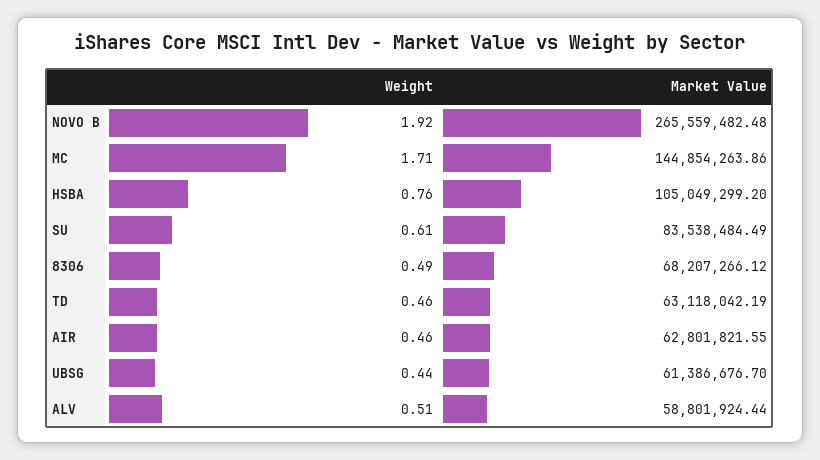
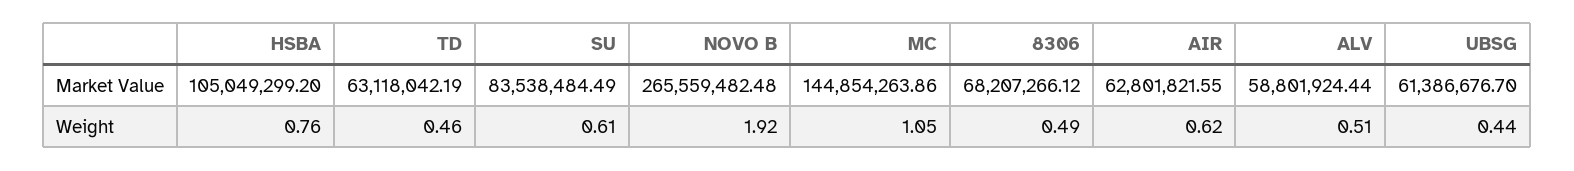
Weight, MC: 1.71 -> 1.05
Weight, AIR: 0.46 -> 0.62

